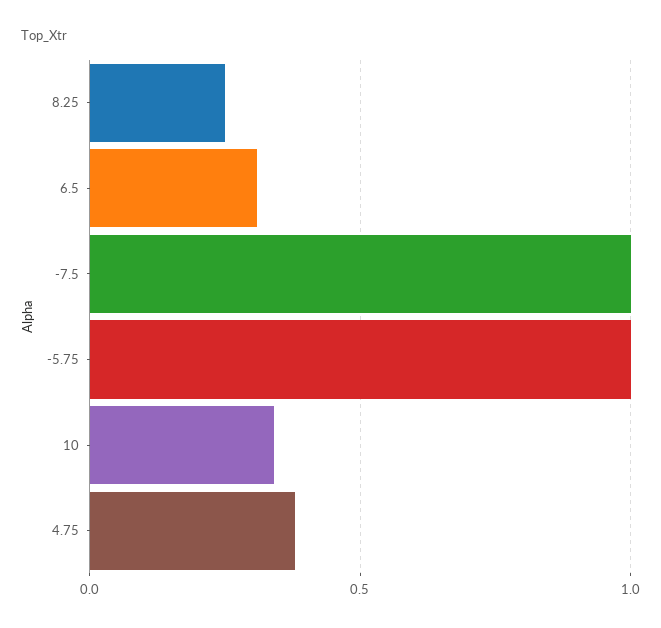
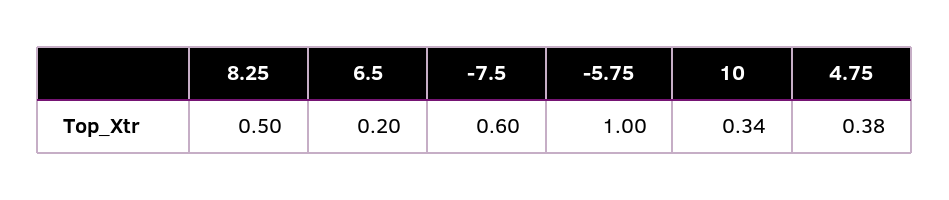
8.25: 0.25 -> 0.5
6.5: 0.3 -> 0.2
-7.5: 1 -> 0.6

